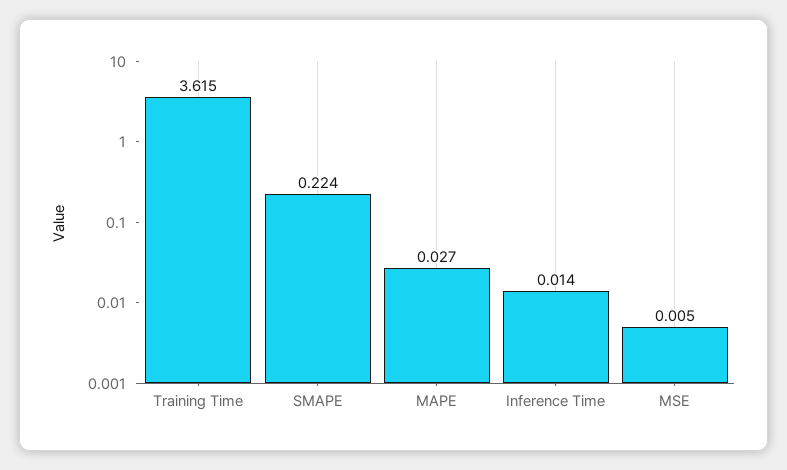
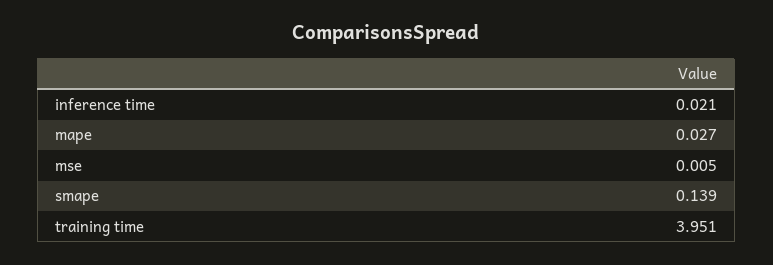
Training Time: 3.615 -> 3.951
SMAPE: 0.224 -> 0.139
Inference Time: 0.014 -> 0.021

